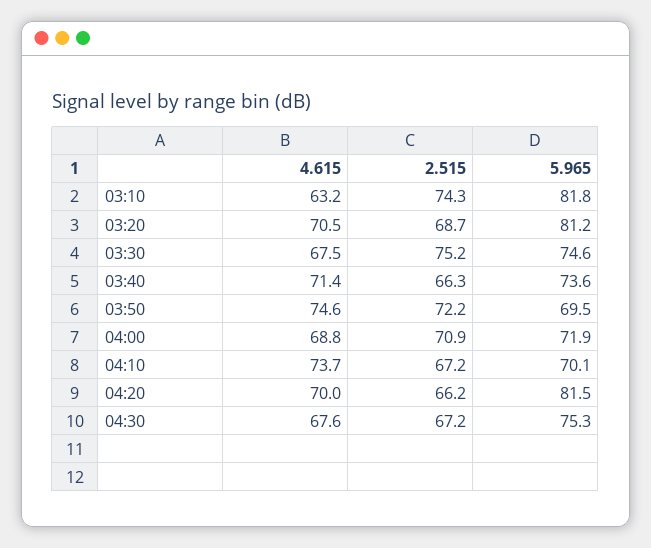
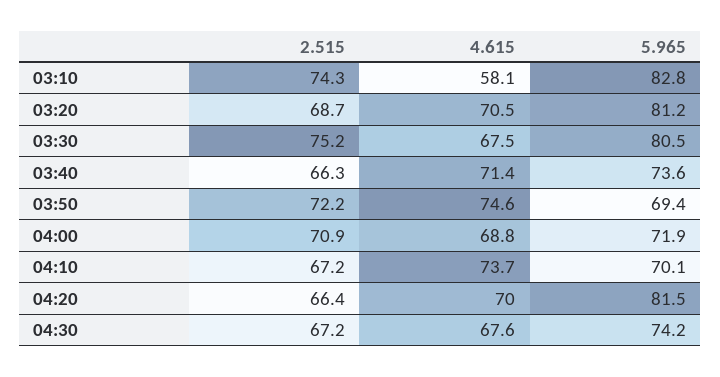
4.615, 03:10: 63.2 -> 58.1
5.965, 03:10: 81.8 -> 82.8
5.965, 03:30: 74.6 -> 80.5
5.965, 03:50: 69.5 -> 69.4
2.515, 04:20: 66.2 -> 66.4
5.965, 04:30: 75.3 -> 74.2

